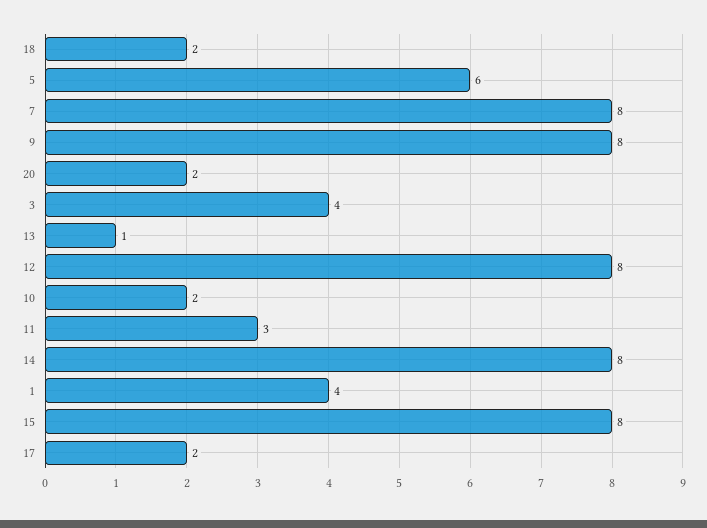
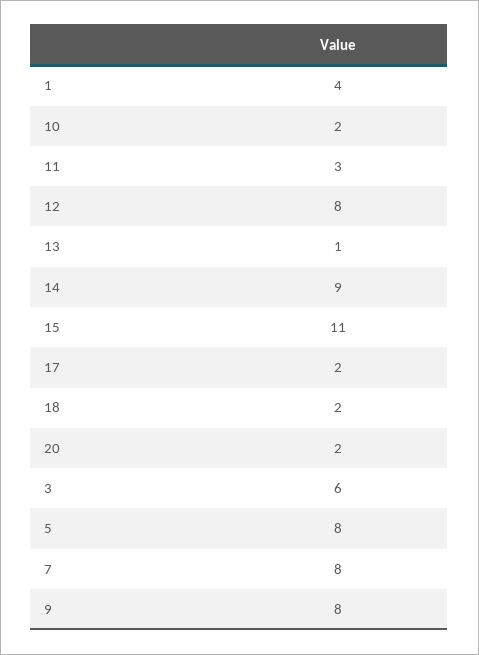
5: 6 -> 8
3: 4 -> 6
14: 8 -> 9
15: 8 -> 11

